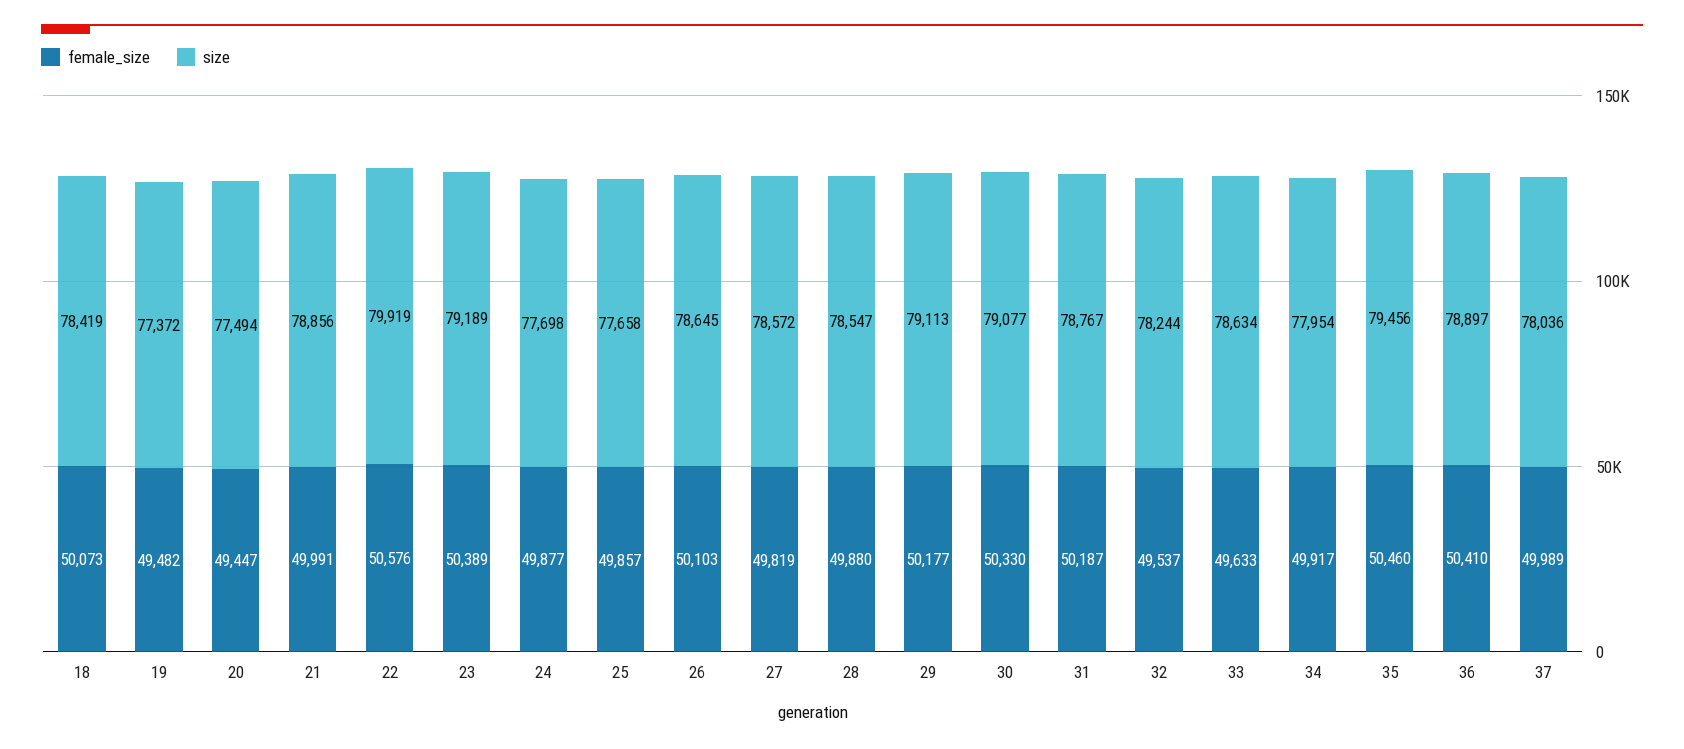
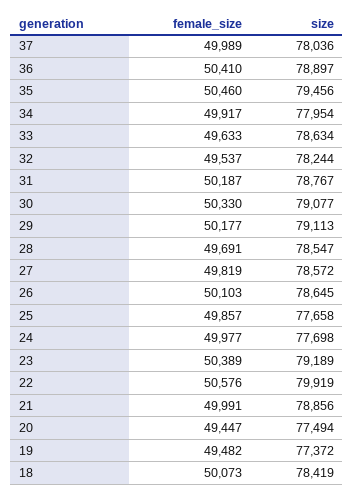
female_size, 24: 49877 -> 49977
female_size, 28: 49880 -> 49691

